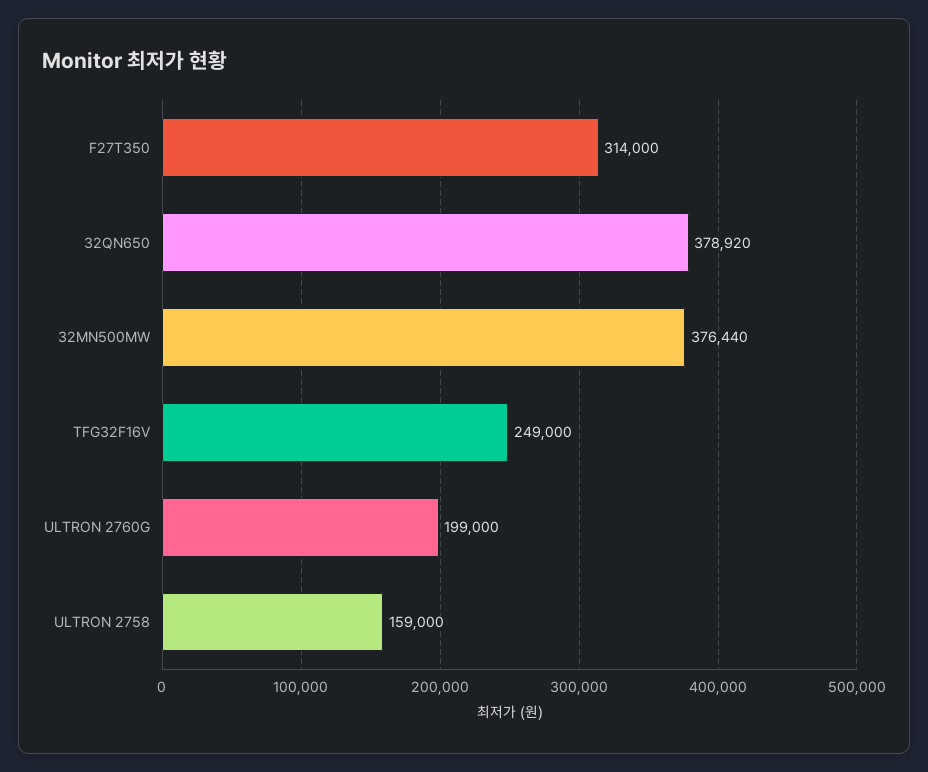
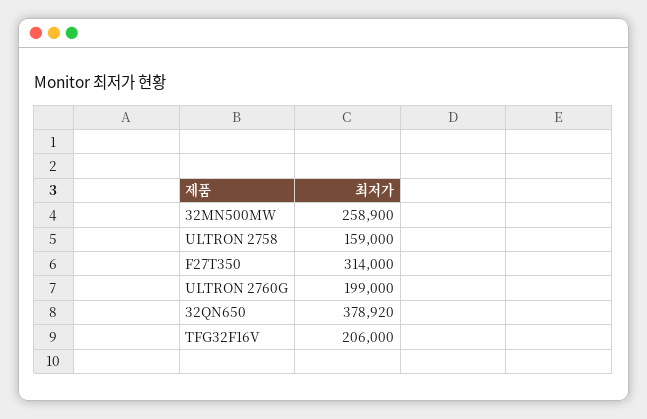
32MN500MW: 376440 -> 258900
TFG32F16V: 249000 -> 206000

